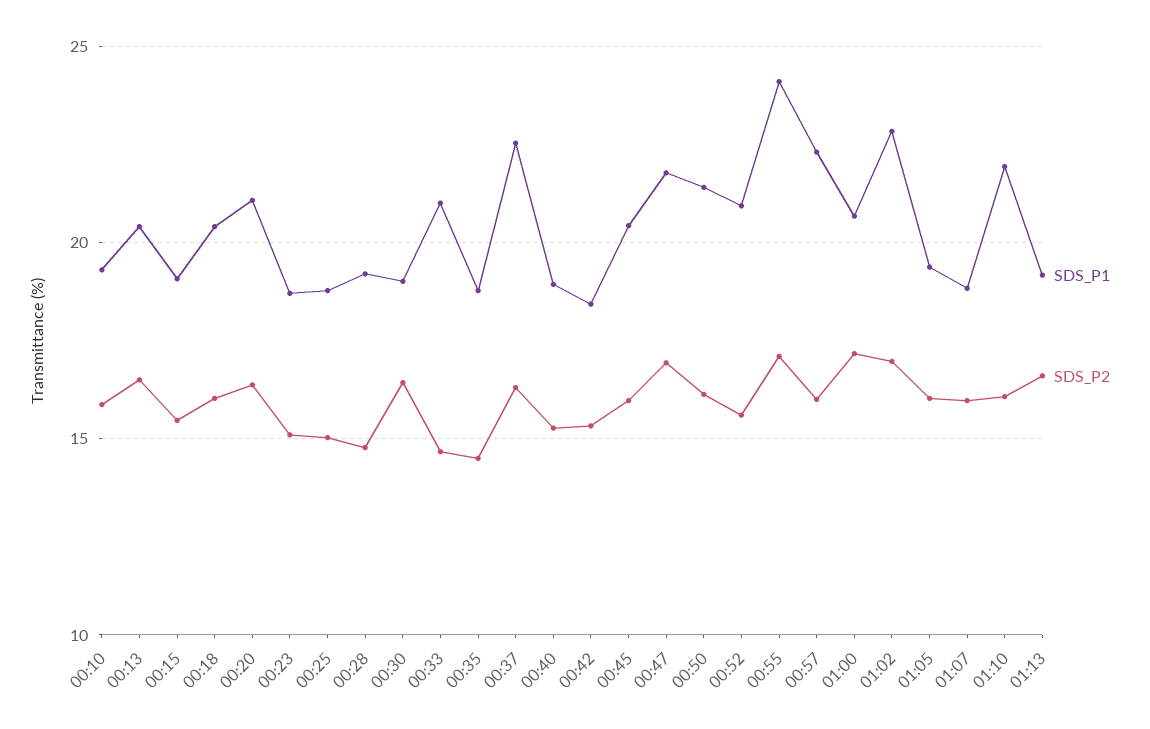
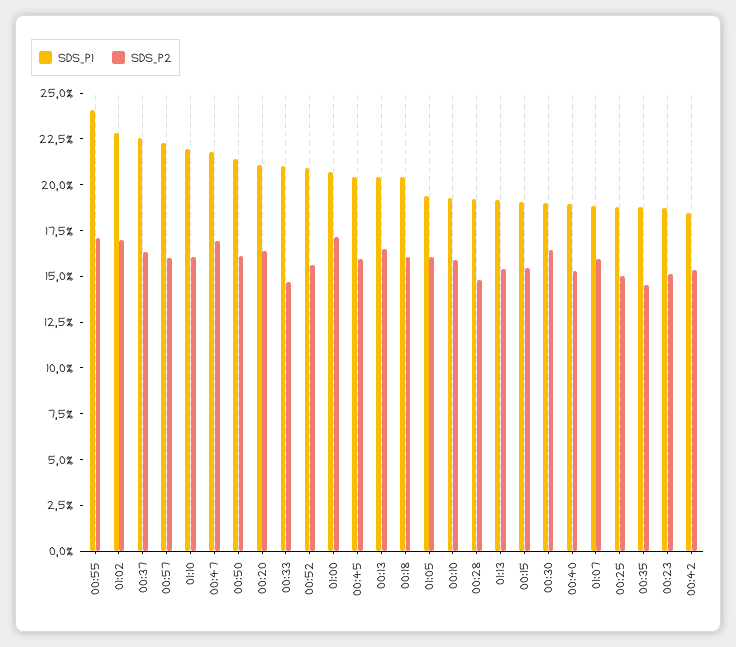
SDS_P2, 01:13: 16.5 -> 15.5

